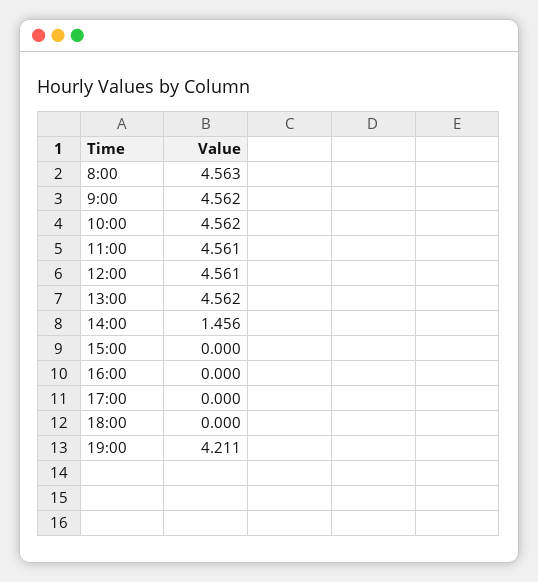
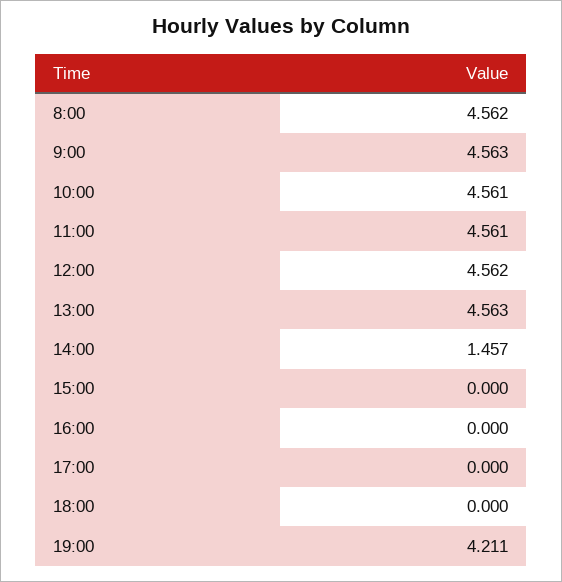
8:00: 4.563 -> 4.562
9:00: 4.562 -> 4.563
10:00: 4.562 -> 4.561
12:00: 4.561 -> 4.562
13:00: 4.562 -> 4.563
14:00: 1.456 -> 1.457

